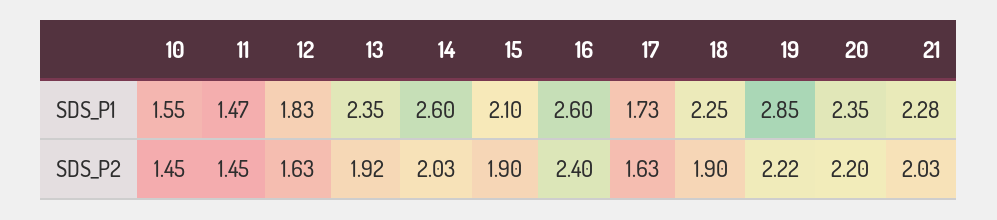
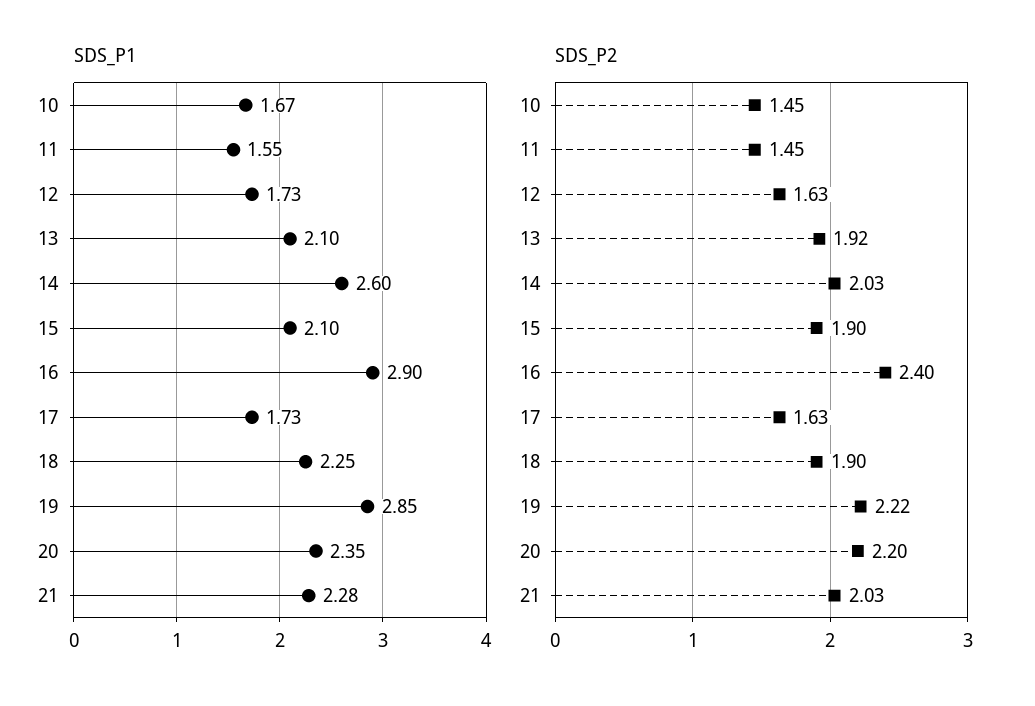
SDS_P1, 10: 1.55 -> 1.67
SDS_P1, 11: 1.47 -> 1.55
SDS_P1, 12: 1.83 -> 1.73
SDS_P1, 13: 2.35 -> 2.1
SDS_P1, 16: 2.6 -> 2.9

